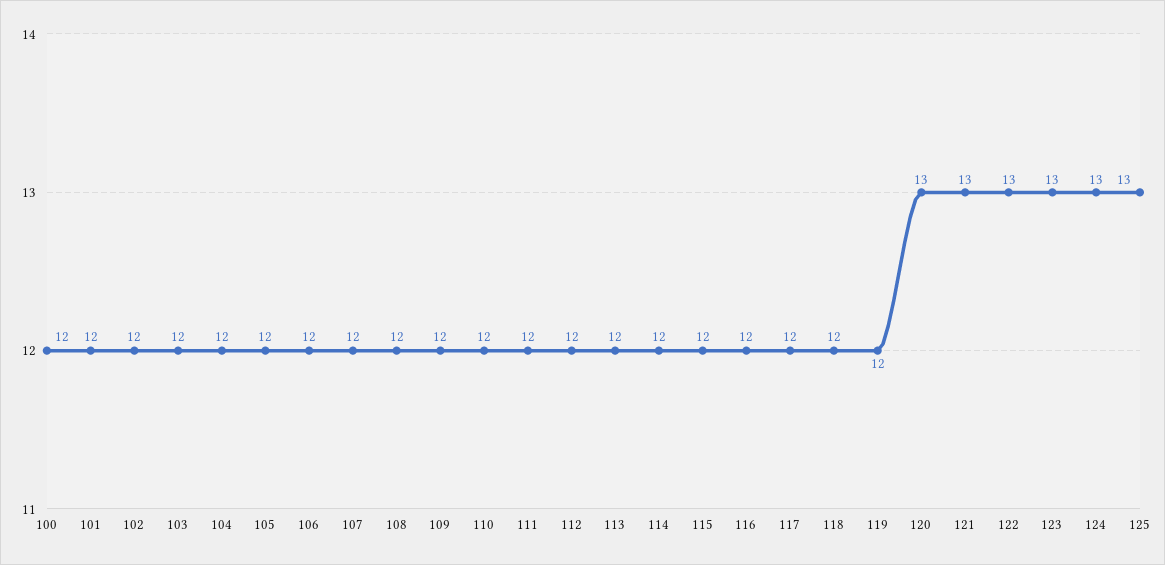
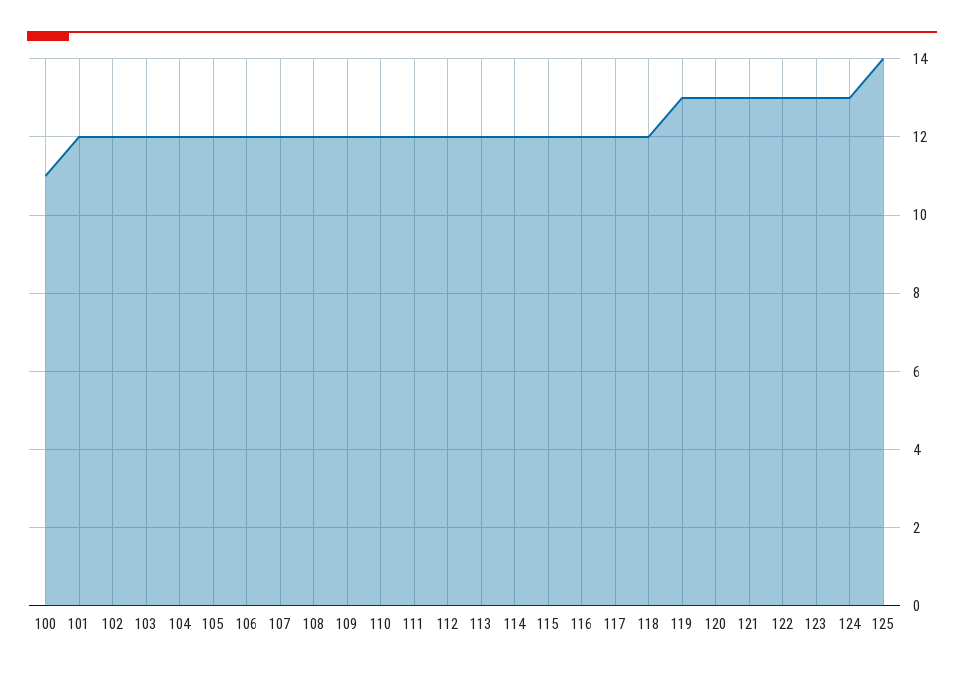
100: 12 -> 11
119: 12 -> 13
125: 13 -> 14

